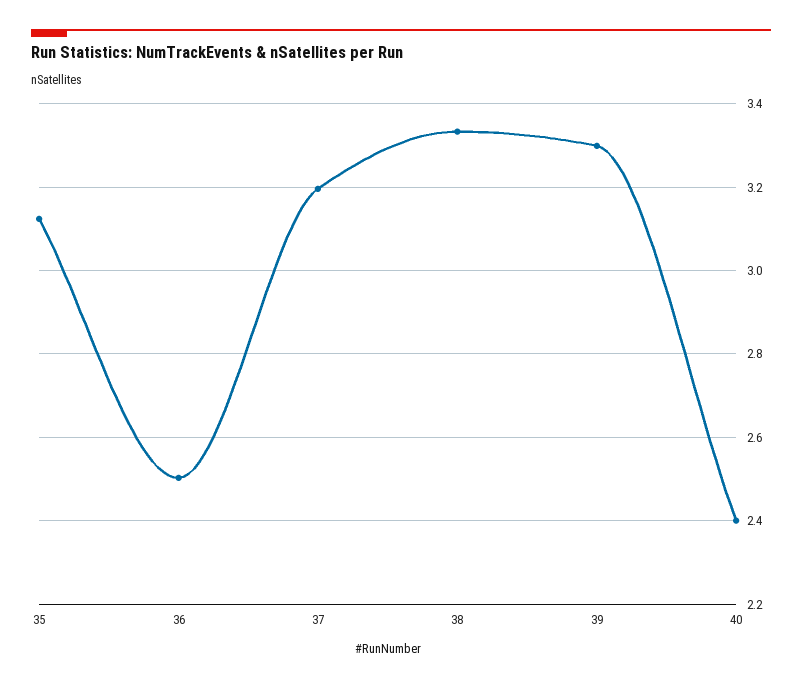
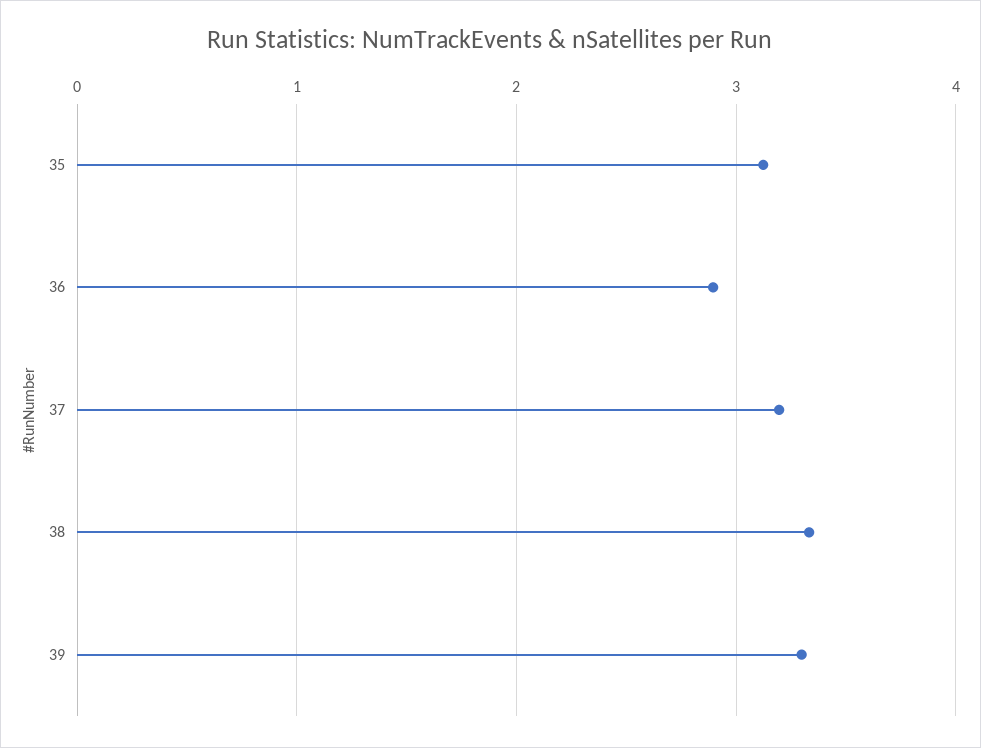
36: 2.5 -> 2.9
40: 2.4 -> none

